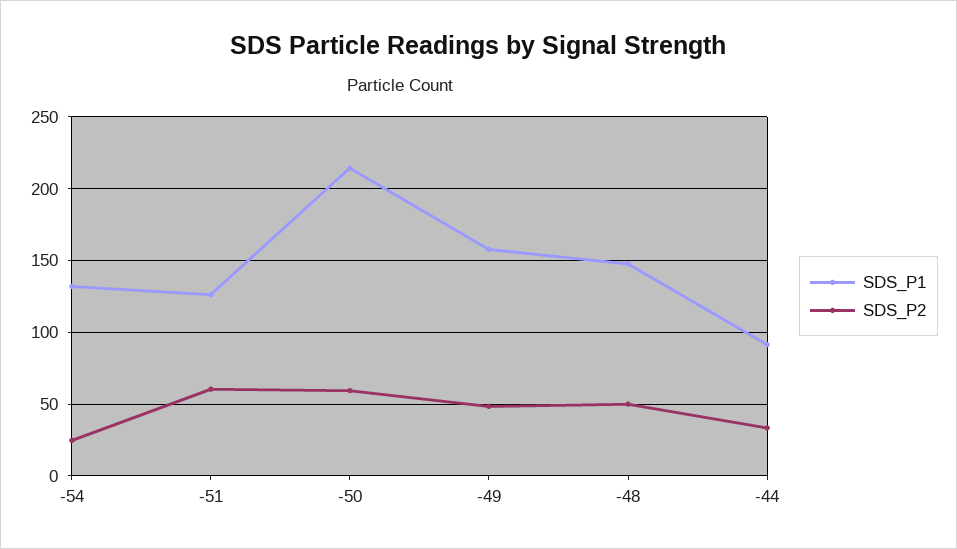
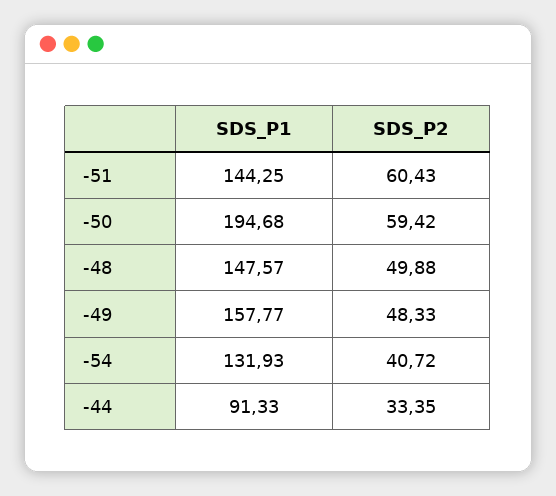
SDS_P2, -54: 25 -> 40.72
SDS_P1, -51: 125 -> 144.25
SDS_P1, -50: 215 -> 194.68

